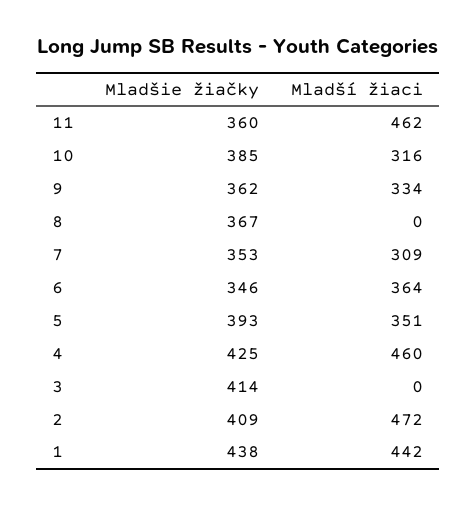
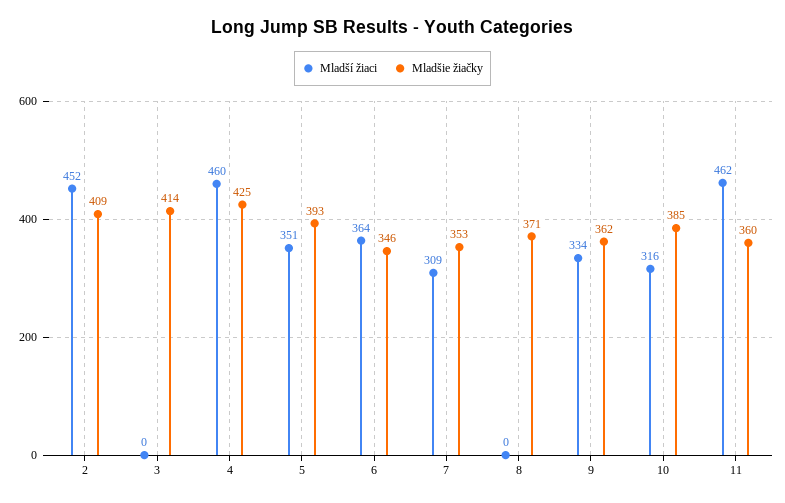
Mladšie žiačky, 8: 367 -> 371
Mladší žiaci, 2: 472 -> 452
Mladšie žiačky, 1: 438 -> none
Mladší žiaci, 1: 442 -> none

